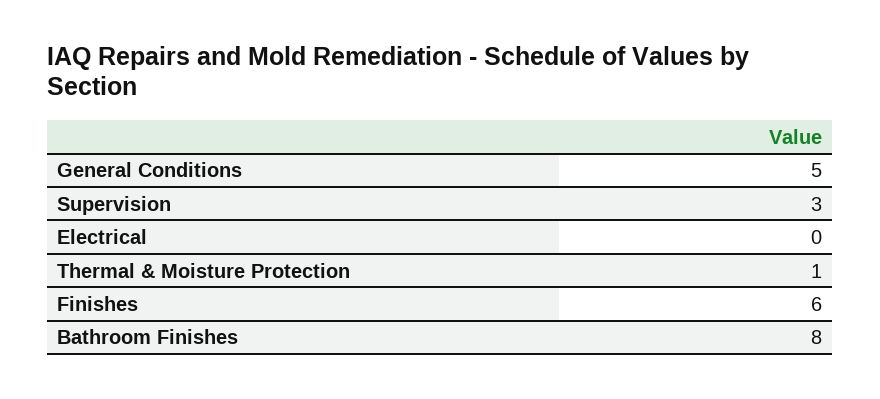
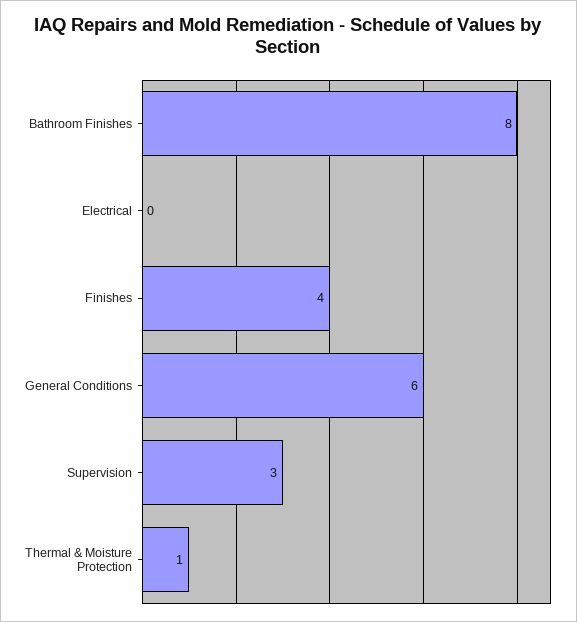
General Conditions: 5 -> 6
Finishes: 6 -> 4

